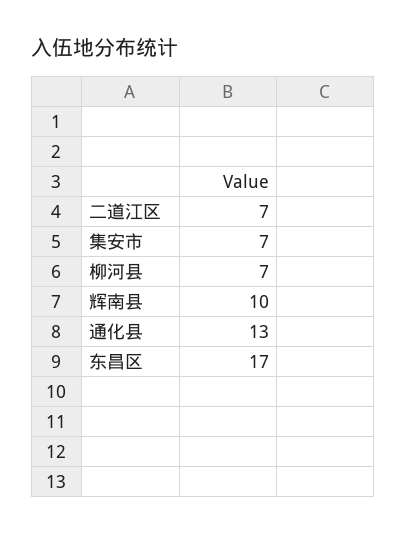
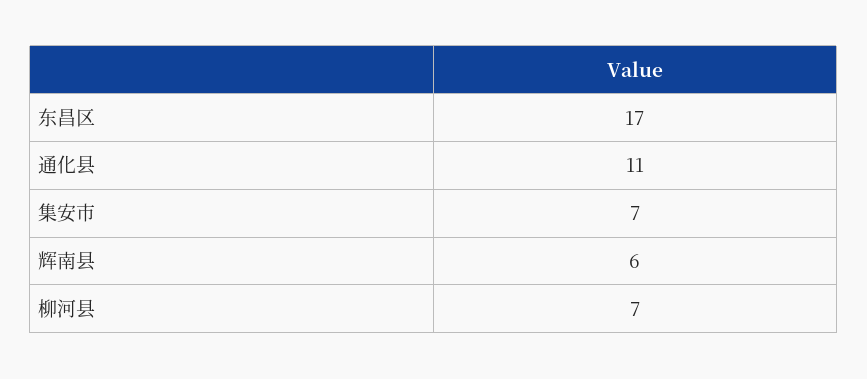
二道江区: 7 -> none
辉南县: 10 -> 6
通化县: 13 -> 11

